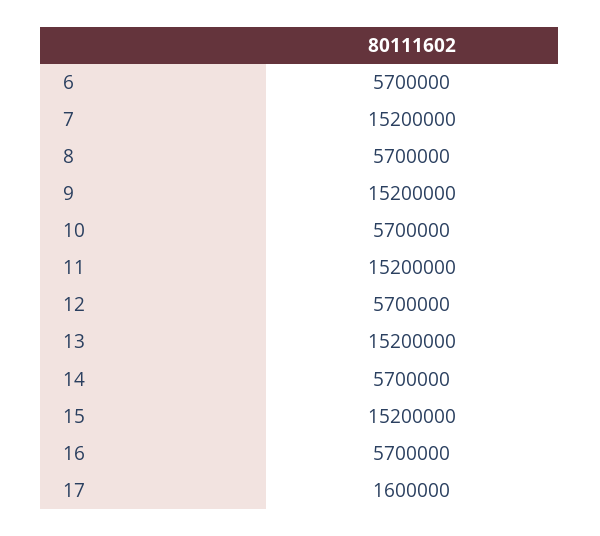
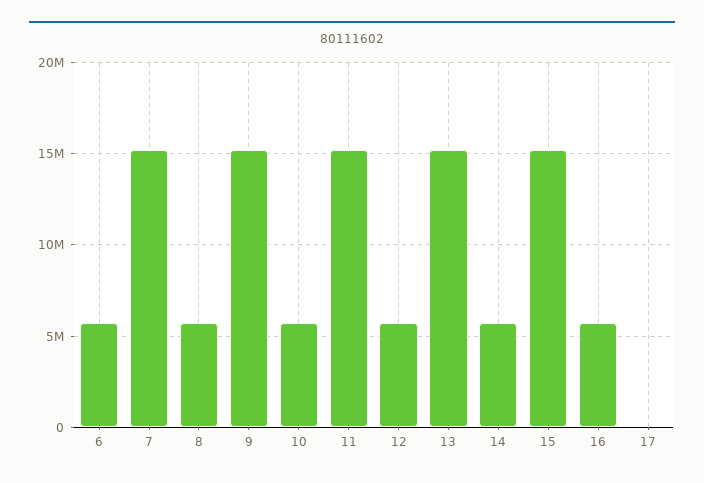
17: 1600000 -> 0

